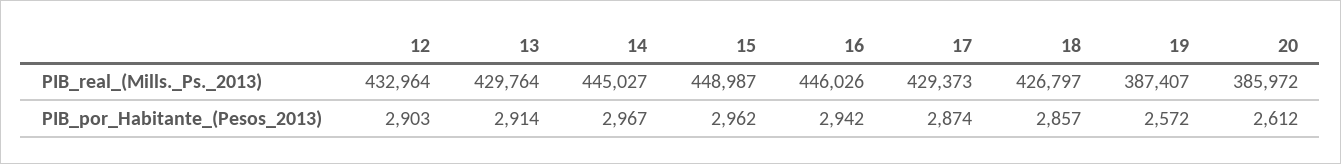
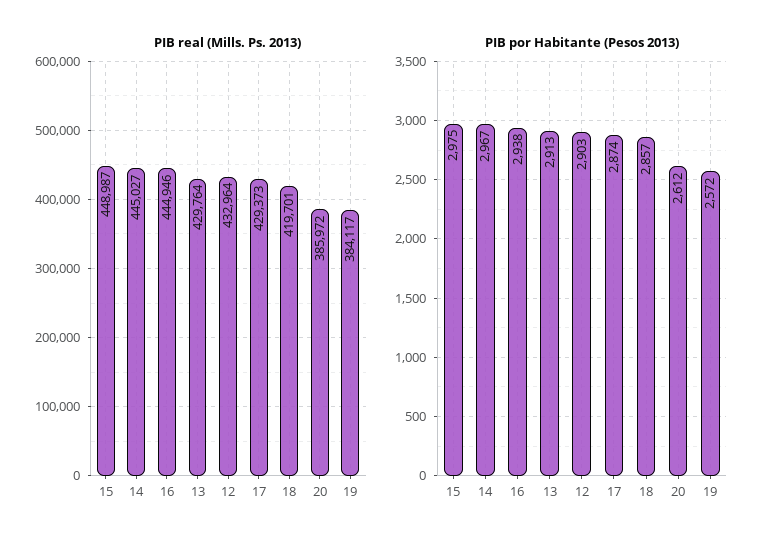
PIB_real_(Mills._Ps._2013), 16: 446026 -> 444946
PIB_real_(Mills._Ps._2013), 18: 426797 -> 419701
PIB_real_(Mills._Ps._2013), 19: 387407 -> 384117
PIB_por_Habitante_(Pesos_2013), 13: 2914 -> 2913
PIB_por_Habitante_(Pesos_2013), 15: 2962 -> 2975
PIB_por_Habitante_(Pesos_2013), 16: 2942 -> 2938

